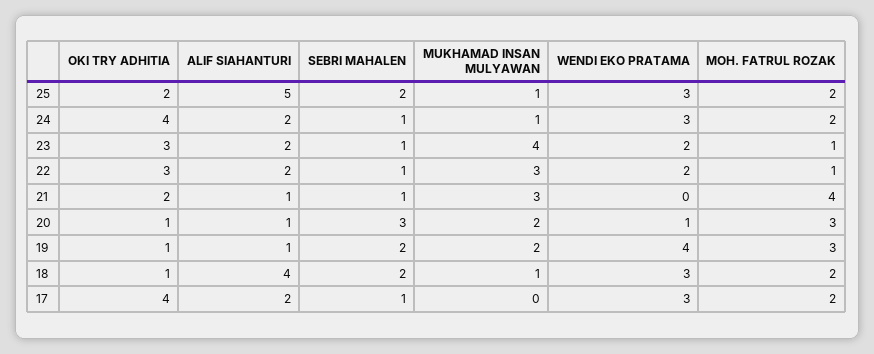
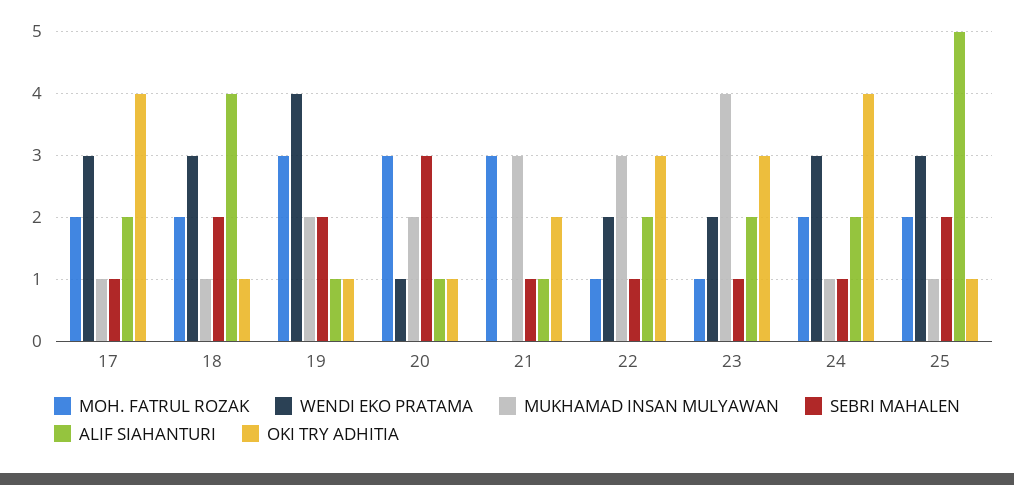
OKI TRY ADHITIA, 25: 2 -> 1
MOH. FATRUL ROZAK, 21: 4 -> 3
MUKHAMAD INSAN MULYAWAN, 17: 0 -> 1

